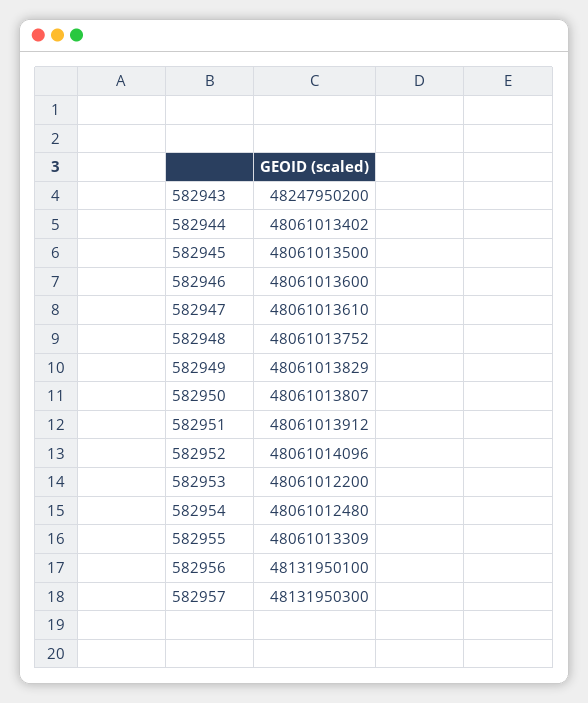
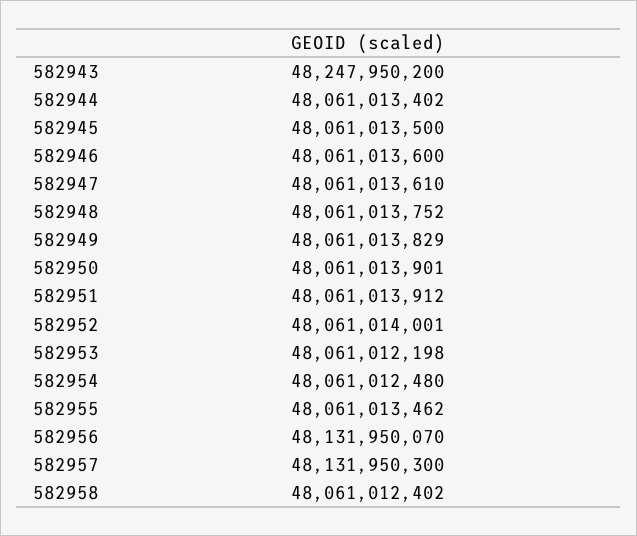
582950: 48061013807 -> 48061013901
582952: 48061014096 -> 48061014001
582953: 48061012200 -> 48061012198
582955: 48061013309 -> 48061013462
582956: 48131950100 -> 48131950070
582958: none -> 48061012402

